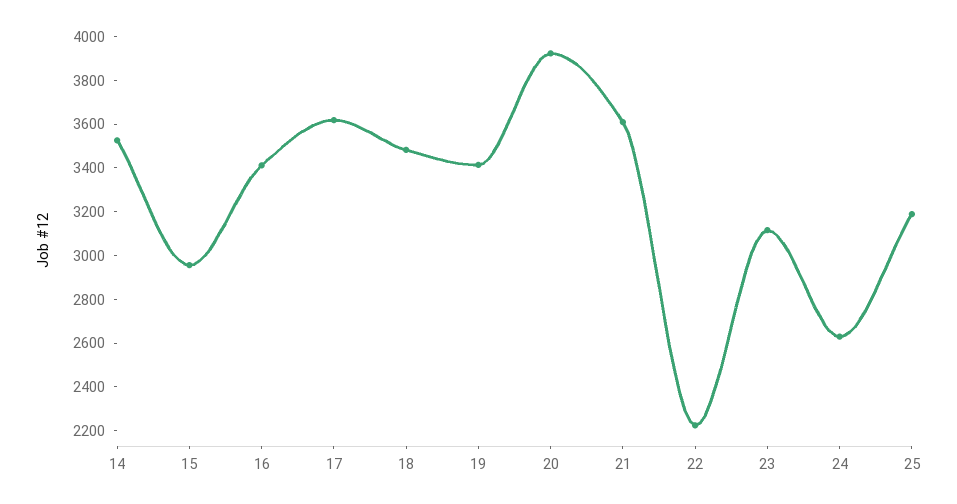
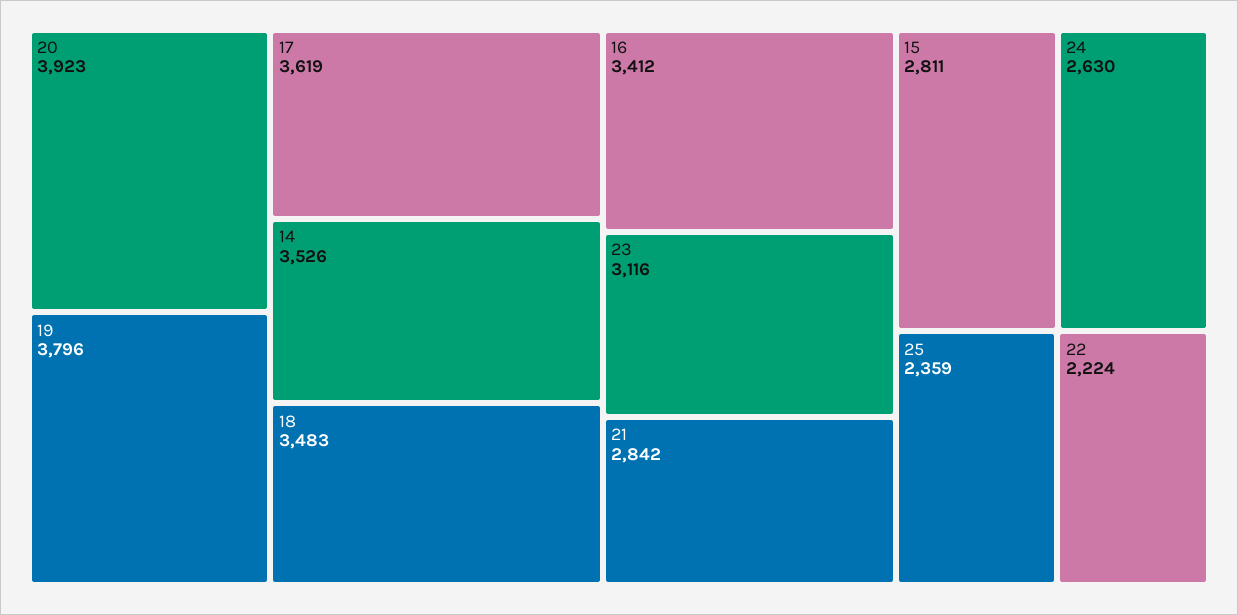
15: 2950 -> 2811
19: 3400 -> 3796
21: 3600 -> 2842
25: 3200 -> 2359

